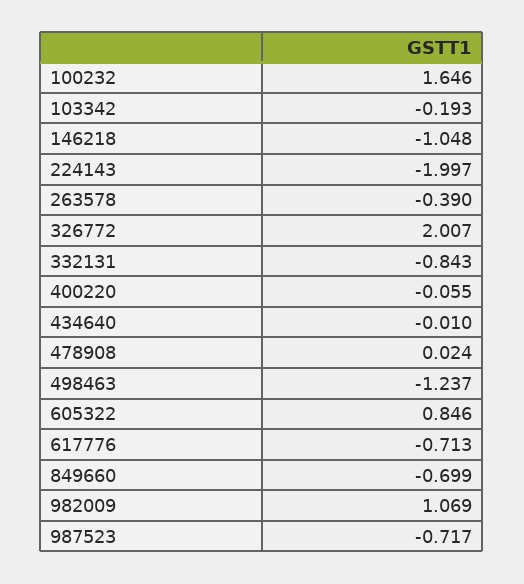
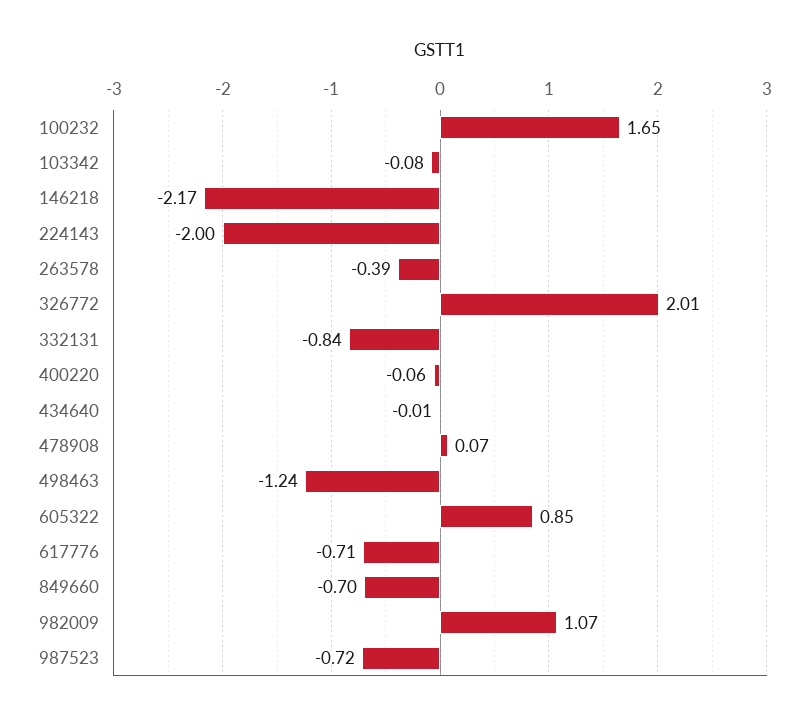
103342: -0.193 -> -0.08
146218: -1.048 -> -2.17
478908: 0.024 -> 0.07

